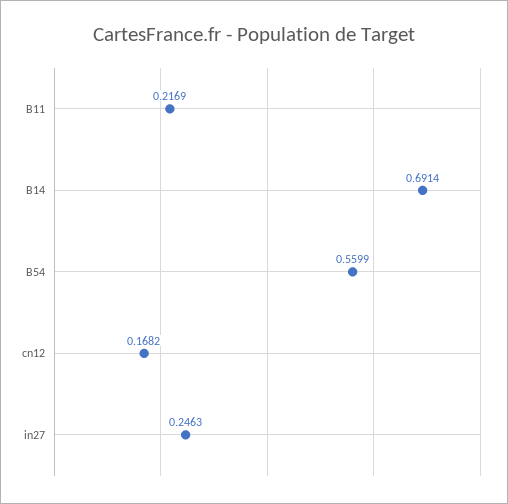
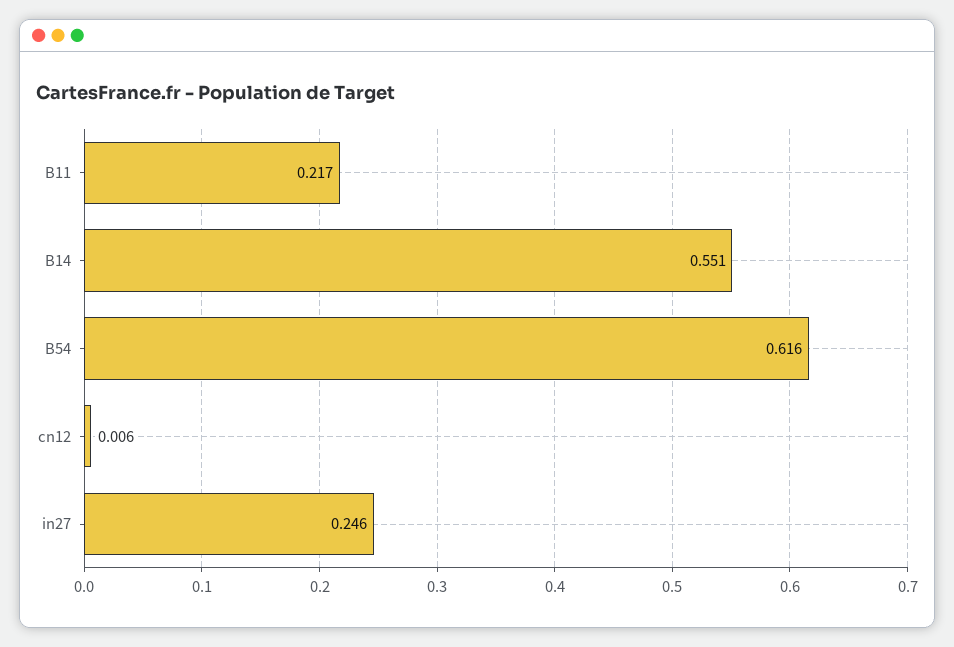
B14: 0.6914 -> 0.551
B54: 0.5599 -> 0.616
cn12: 0.1682 -> 0.006

